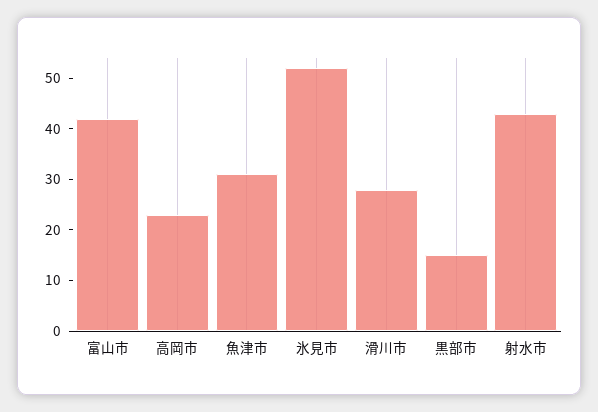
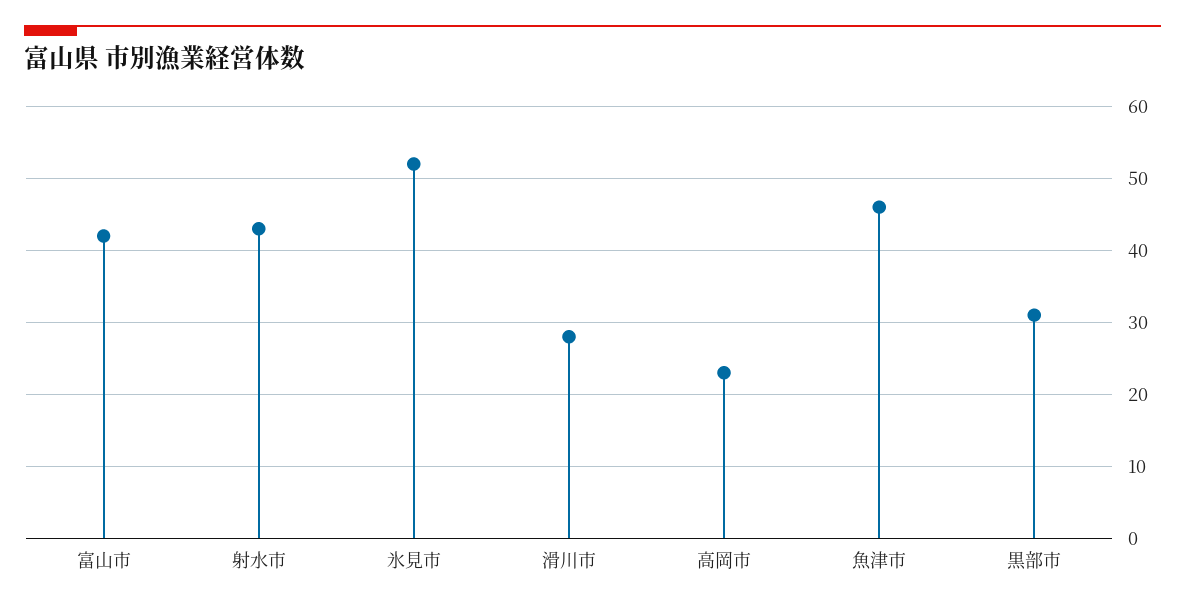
魚津市: 30 -> 46
黒部市: 15 -> 31

